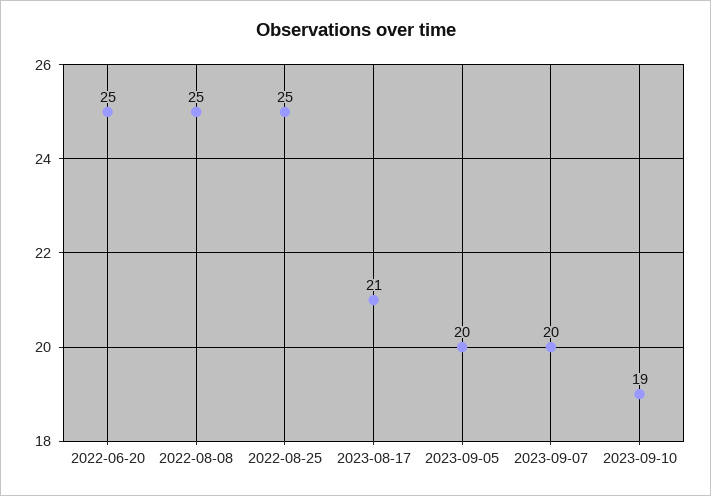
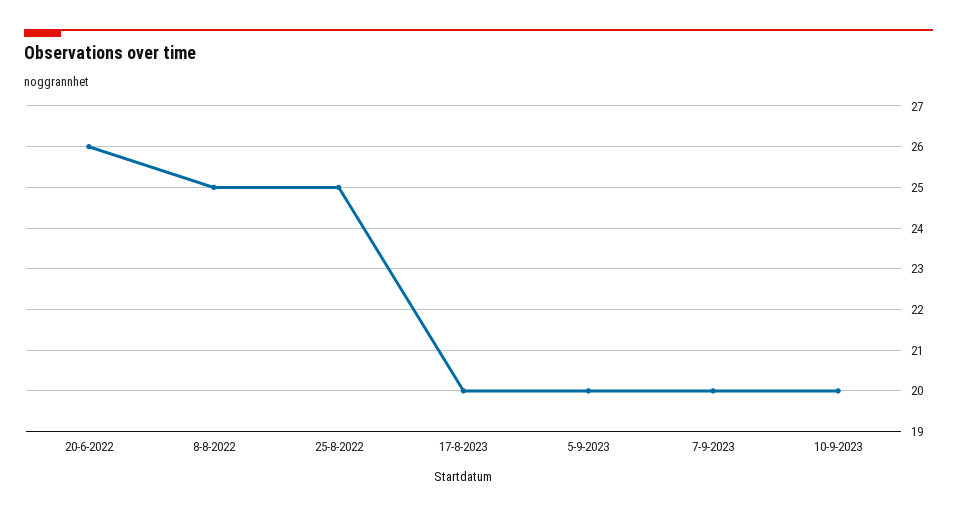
2022-06-20: 25 -> 26
2023-08-17: 21 -> 20
2023-09-10: 19 -> 20

